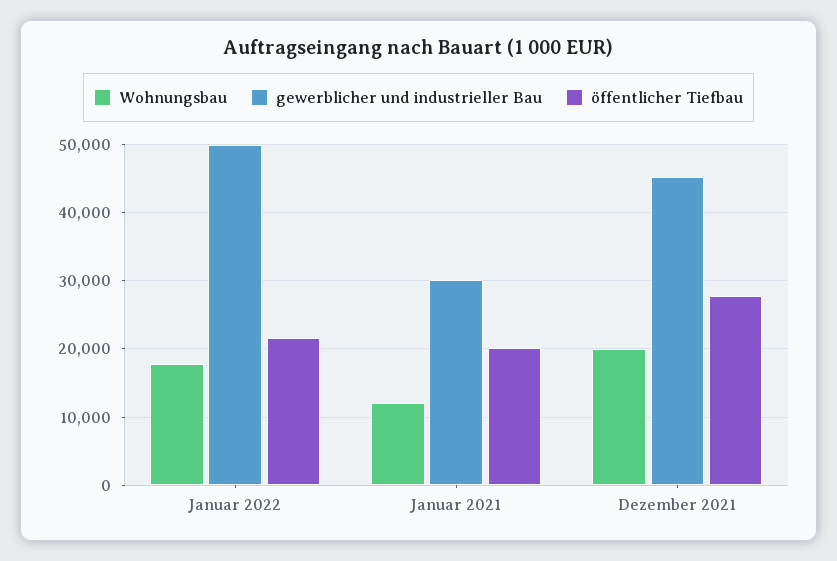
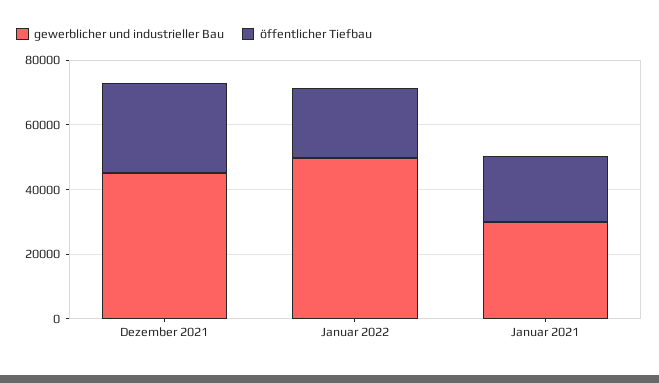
Wohnungsbau, Januar 2022: 18000 -> none
Wohnungsbau, Januar 2021: 12000 -> none
Wohnungsbau, Dezember 2021: 20000 -> none

